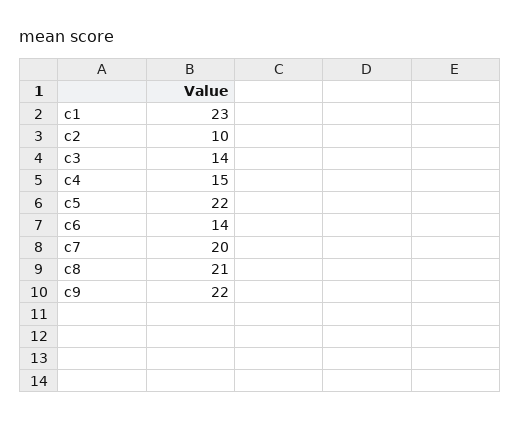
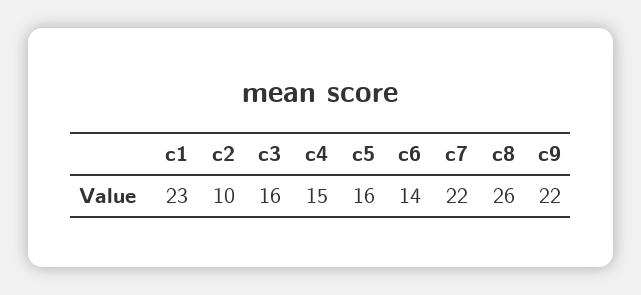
c3: 14 -> 16
c5: 22 -> 16
c7: 20 -> 22
c8: 21 -> 26

